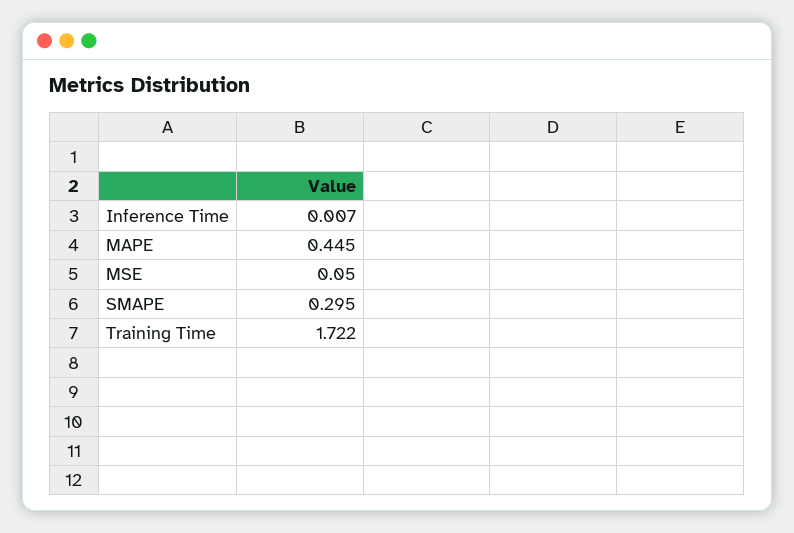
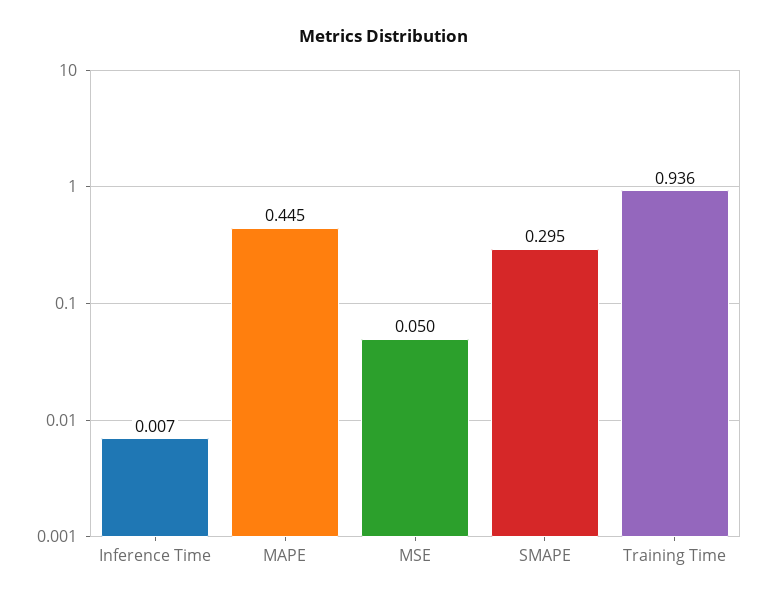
Training Time: 1.722 -> 0.936

